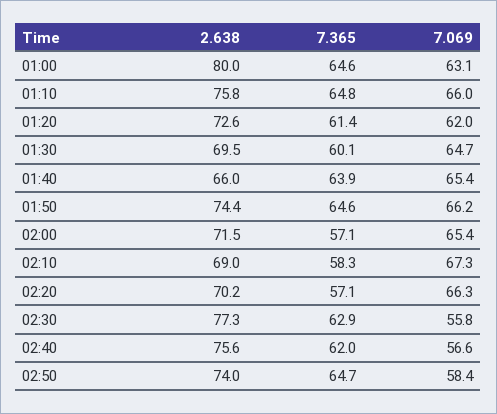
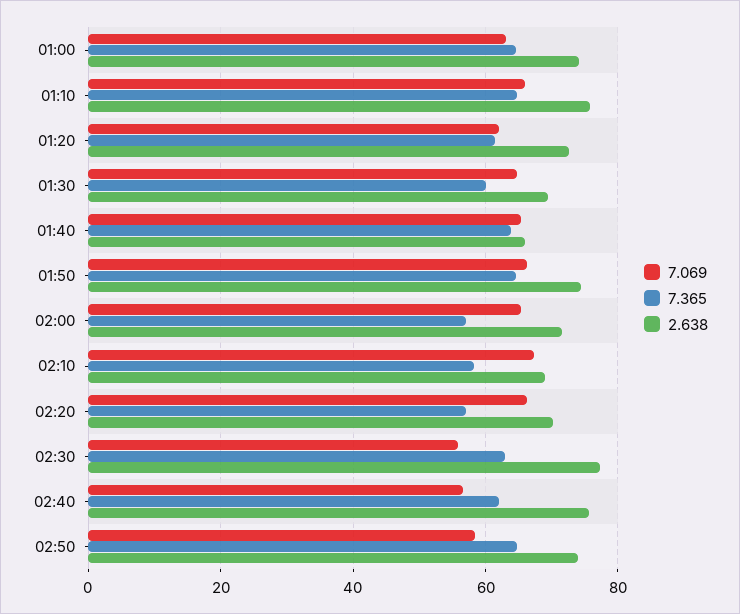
2.638, 01:00: 80 -> 74

